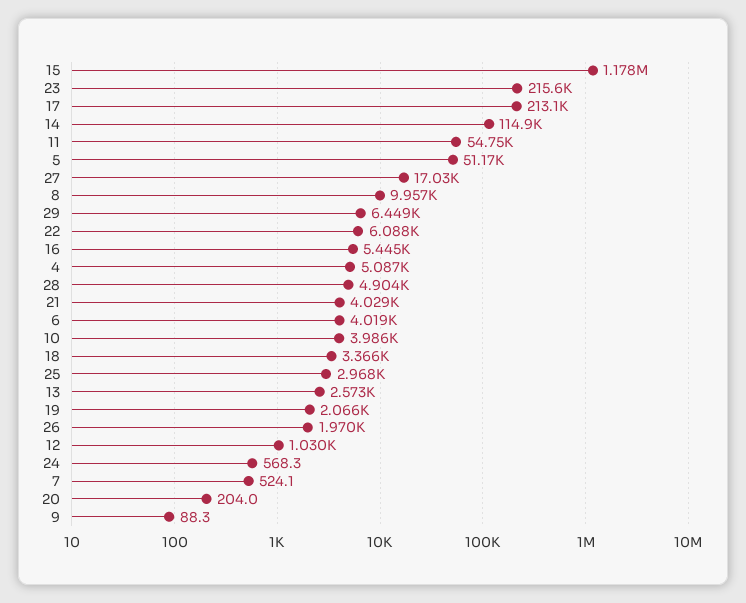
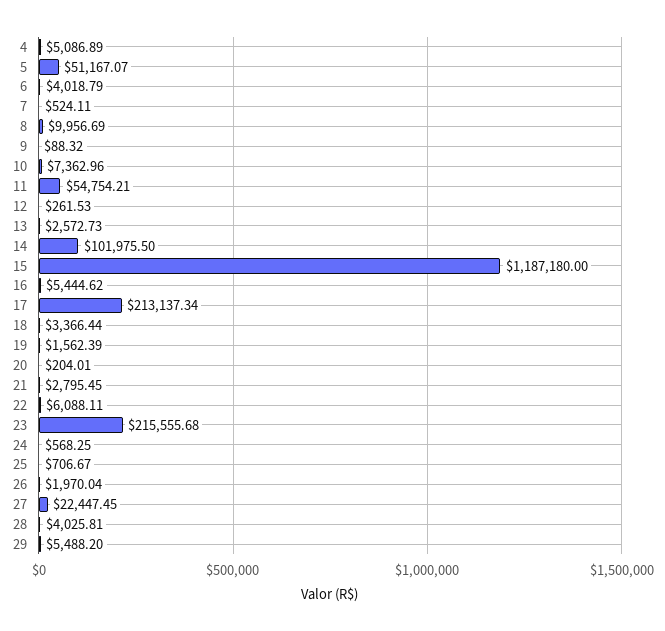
15: 1178000 -> 1187180
14: 114900 -> 101975.5
27: 17030 -> 22447.45
29: 6449 -> 5488.2
28: 4904 -> 4025.81
21: 4029 -> 2795.45
10: 3986 -> 7362.96
25: 2968 -> 706.67
19: 2066 -> 1562.39
12: 1030 -> 261.53

